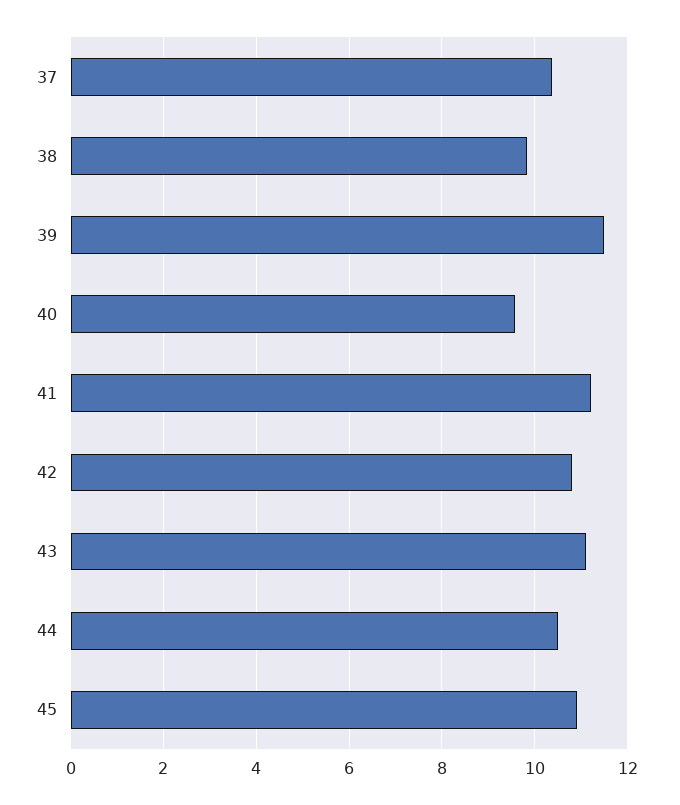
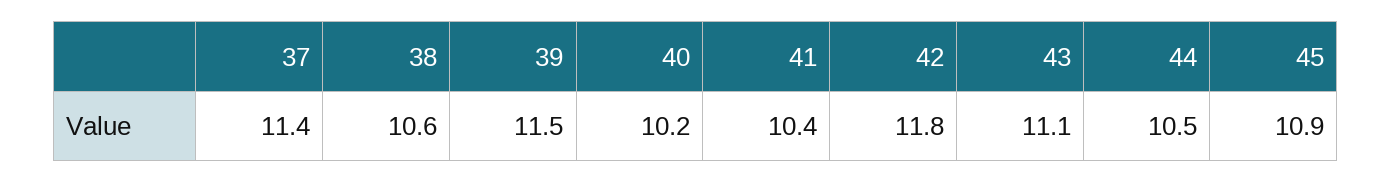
37: 10.4 -> 11.4
38: 9.8 -> 10.6
40: 9.6 -> 10.2
41: 11.2 -> 10.4
42: 10.8 -> 11.8

